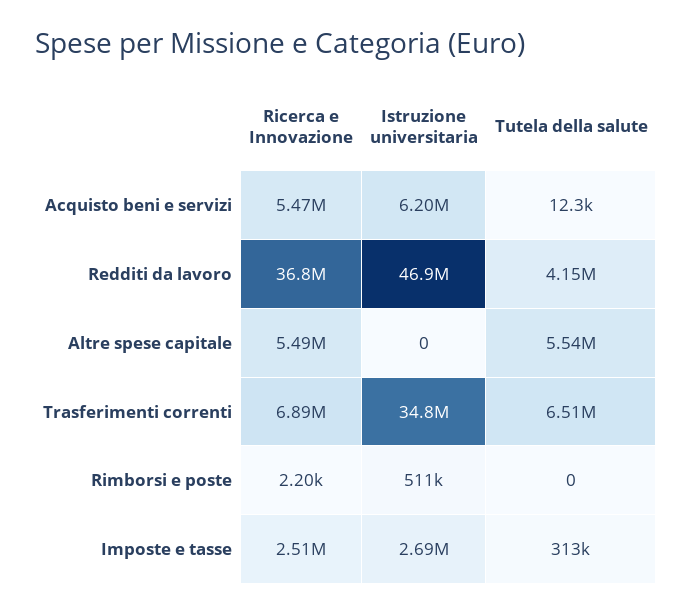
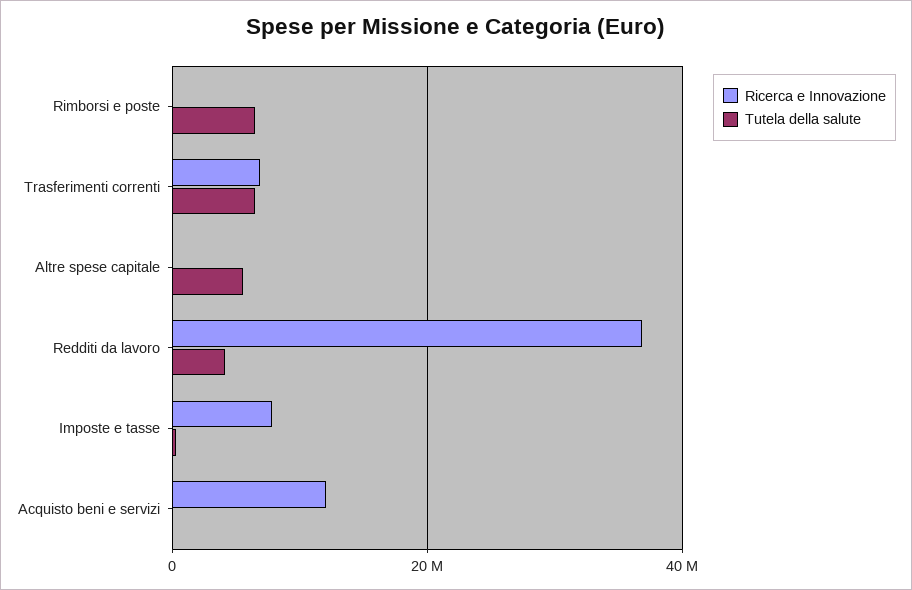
Ricerca e Innovazione, Acquisto beni e servizi: 5470000 -> 12000000
Istruzione universitaria, Acquisto beni e servizi: 6200000 -> none
Istruzione universitaria, Redditi da lavoro: 46900000 -> none
Ricerca e Innovazione, Altre spese capitale: 5490000 -> 0
Istruzione universitaria, Altre spese capitale: 0 -> none
Istruzione universitaria, Trasferimenti correnti: 34800000 -> none
Istruzione universitaria, Rimborsi e poste: 511000 -> none
Tutela della salute, Rimborsi e poste: 0 -> 6000000
Ricerca e Innovazione, Imposte e tasse: 2510000 -> 8000000
Istruzione universitaria, Imposte e tasse: 2690000 -> none

